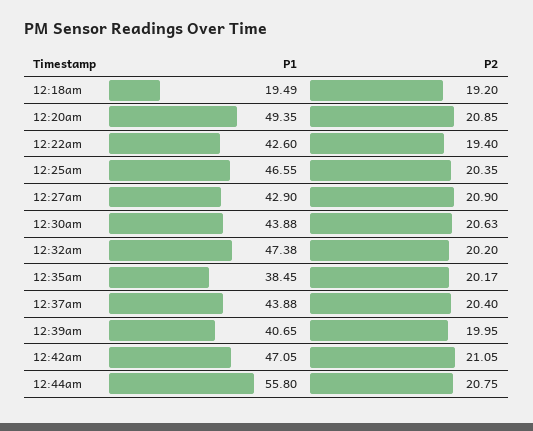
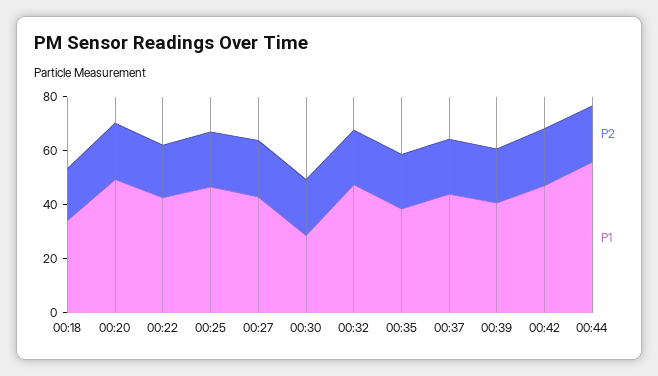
P1, 12:18am: 19.49 -> 35
P1, 12:30am: 43.88 -> 30

